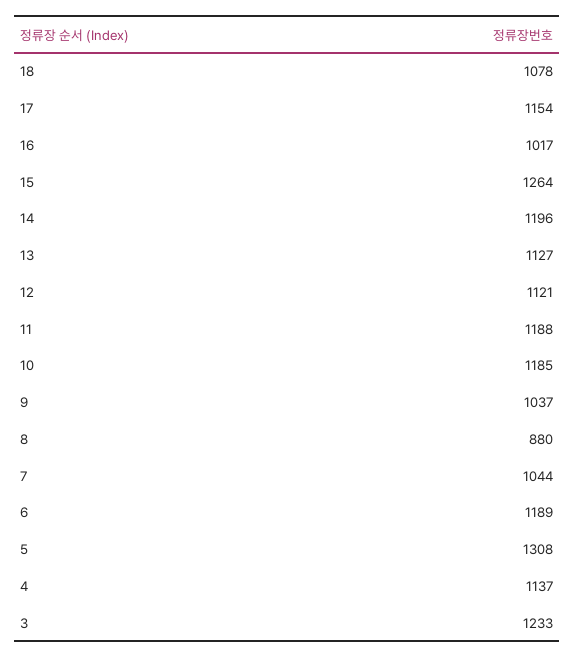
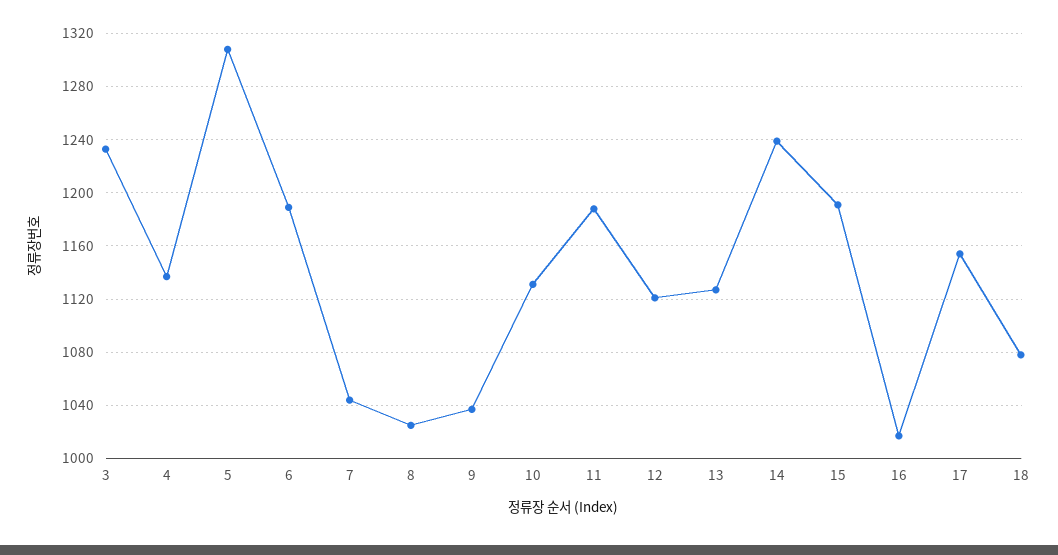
15: 1264 -> 1190
14: 1196 -> 1240
10: 1185 -> 1130
8: 880 -> 1025

